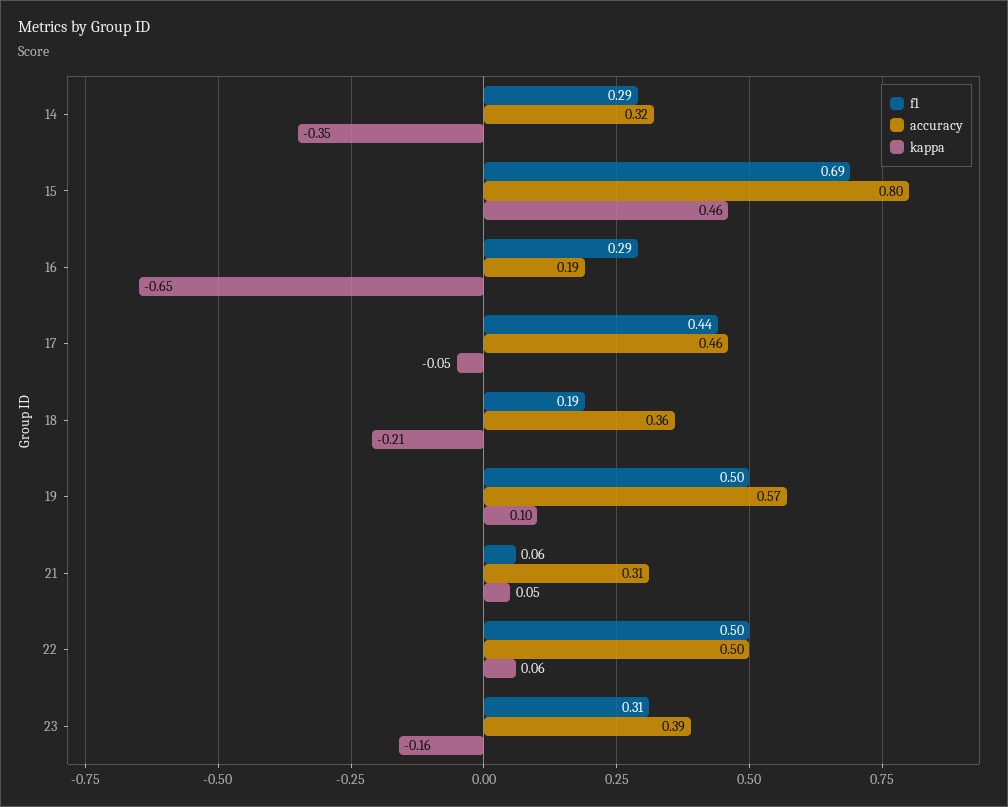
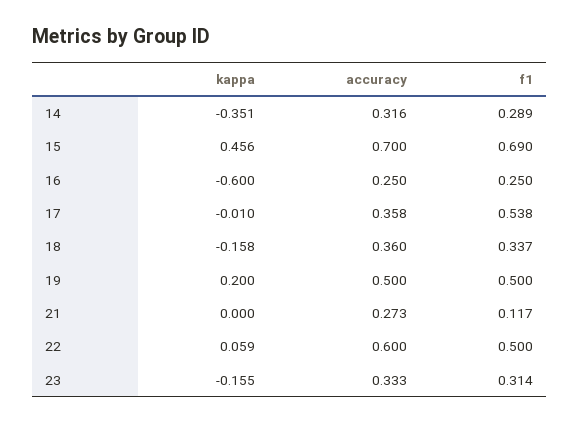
accuracy, 15: 0.8 -> 0.7
f1, 16: 0.29 -> 0.25
accuracy, 16: 0.19 -> 0.25
kappa, 16: -0.65 -> -0.6
f1, 17: 0.44 -> 0.538
accuracy, 17: 0.46 -> 0.358
kappa, 17: -0.05 -> -0.01
f1, 18: 0.19 -> 0.337
kappa, 18: -0.21 -> -0.158
accuracy, 19: 0.57 -> 0.5
kappa, 19: 0.1 -> 0.2
f1, 21: 0.06 -> 0.117
accuracy, 21: 0.31 -> 0.273
kappa, 21: 0.05 -> 0
accuracy, 22: 0.5 -> 0.6
accuracy, 23: 0.39 -> 0.333

